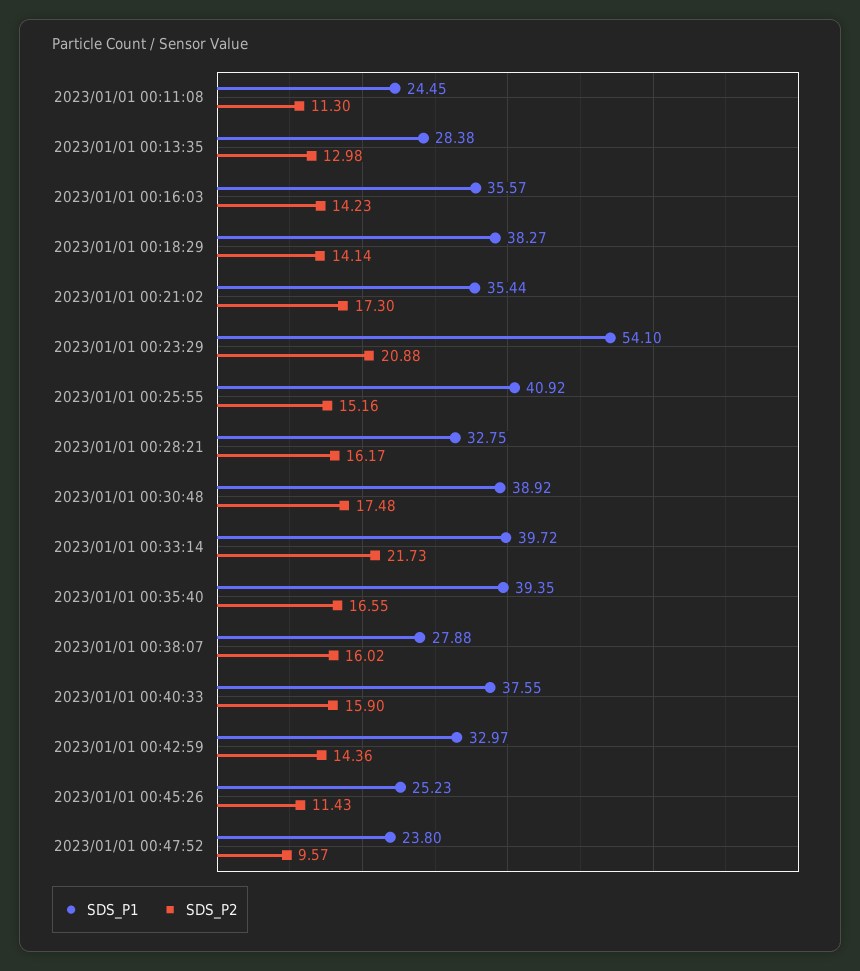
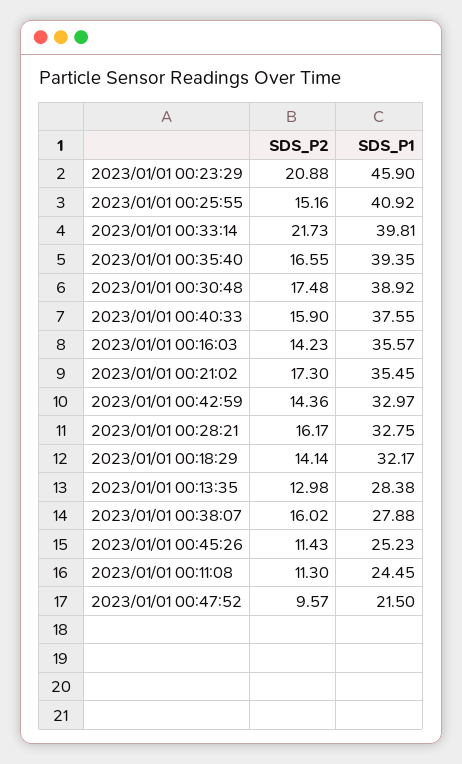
SDS_P1, 2023/01/01 00:18:29: 38.27 -> 32.17
SDS_P1, 2023/01/01 00:21:02: 35.44 -> 35.45
SDS_P1, 2023/01/01 00:23:29: 54.1 -> 45.9
SDS_P1, 2023/01/01 00:33:14: 39.72 -> 39.81
SDS_P1, 2023/01/01 00:47:52: 23.8 -> 21.5

